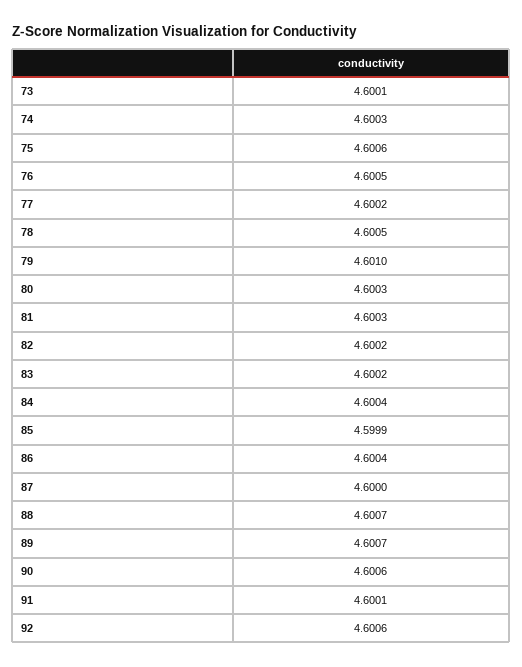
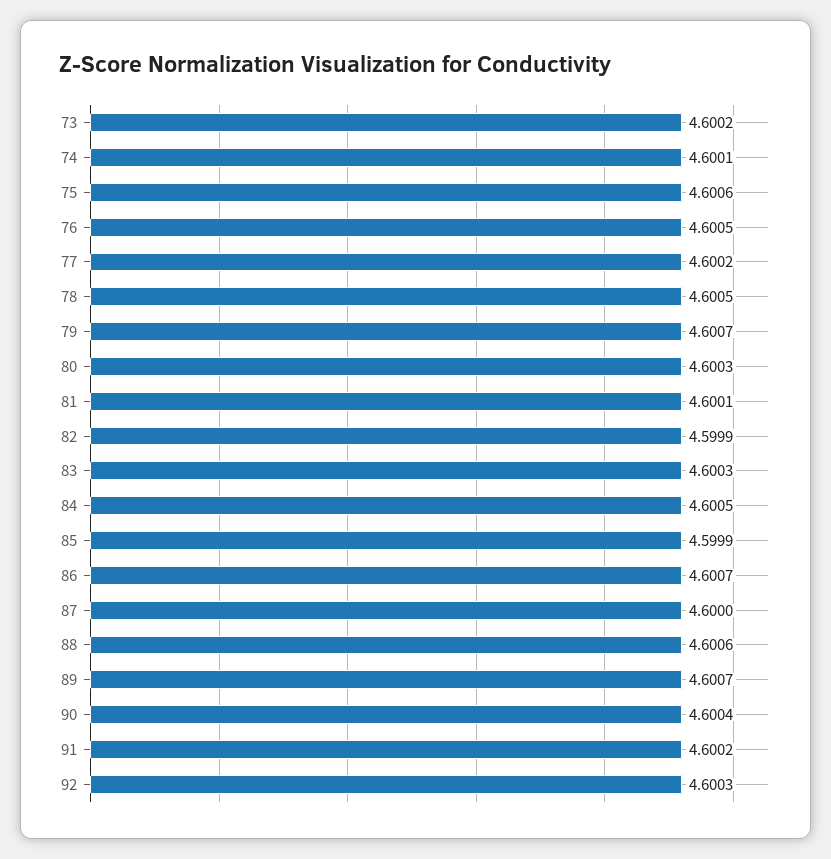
73: 4.6001 -> 4.6002
74: 4.6003 -> 4.6001
79: 4.601 -> 4.6007
81: 4.6003 -> 4.6001
82: 4.6002 -> 4.5999
83: 4.6002 -> 4.6003
84: 4.6004 -> 4.6005
86: 4.6004 -> 4.6007
88: 4.6007 -> 4.6006
90: 4.6006 -> 4.6004
91: 4.6001 -> 4.6002
92: 4.6006 -> 4.6003

